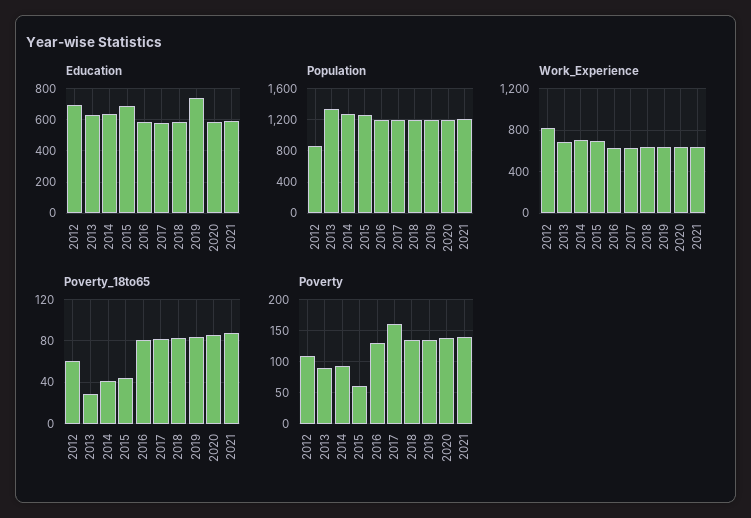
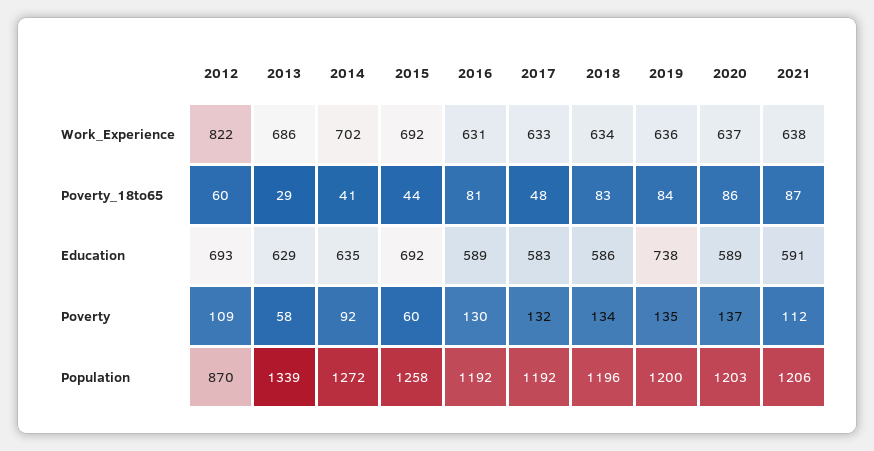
Poverty_18to65, 2017: 80 -> 48
Poverty, 2013: 90 -> 58
Poverty, 2017: 160 -> 132
Poverty, 2021: 140 -> 112

